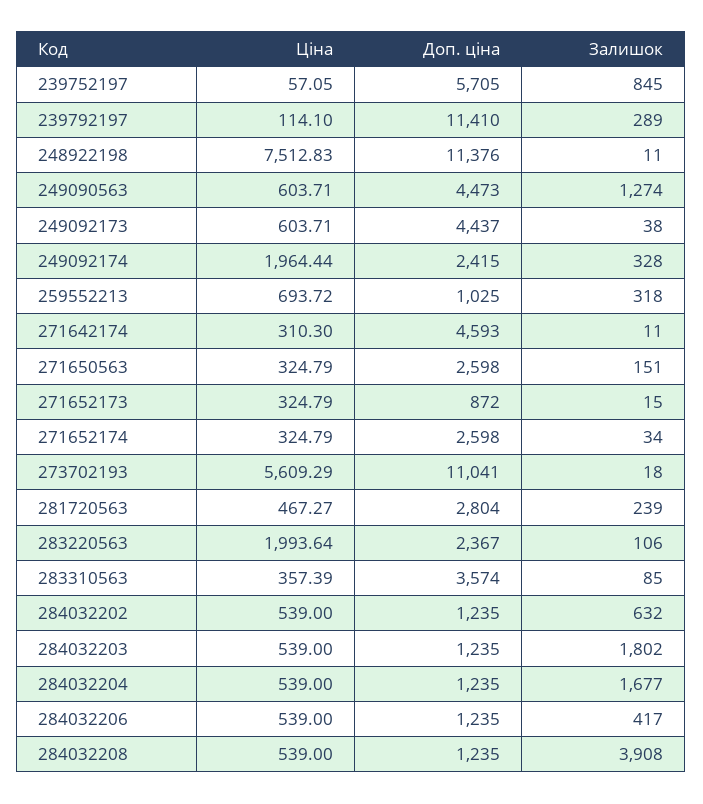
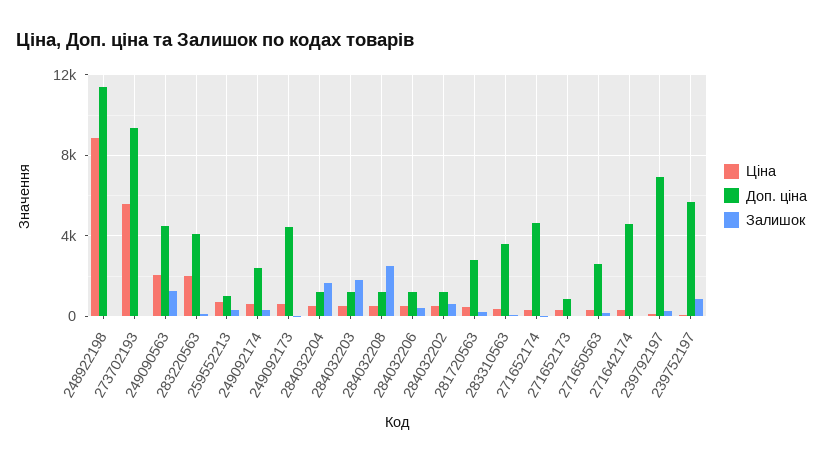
Доп. ціна, 239792197: 11410 -> 7000
Ціна, 248922198: 7512.83 -> 9000
Ціна, 249090563: 603.71 -> 2000
Ціна, 249092174: 1964.44 -> 500
Доп. ціна, 271652174: 2598 -> 4500
Доп. ціна, 273702193: 11041 -> 9500
Доп. ціна, 283220563: 2367 -> 4000
Залишок, 284032208: 3908 -> 2500

